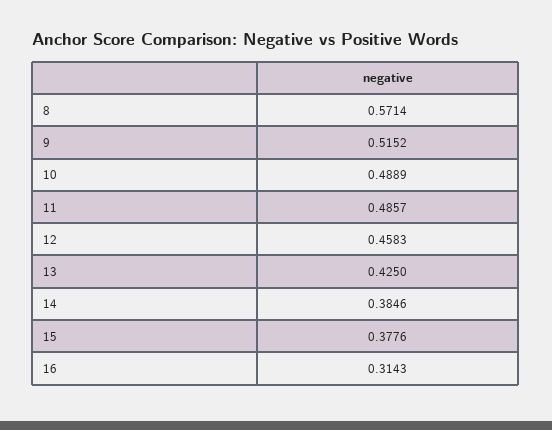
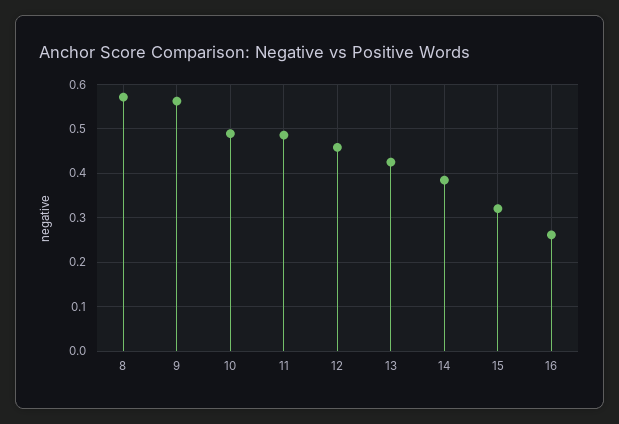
9: 0.5152 -> 0.56
15: 0.3776 -> 0.32
16: 0.3143 -> 0.26

